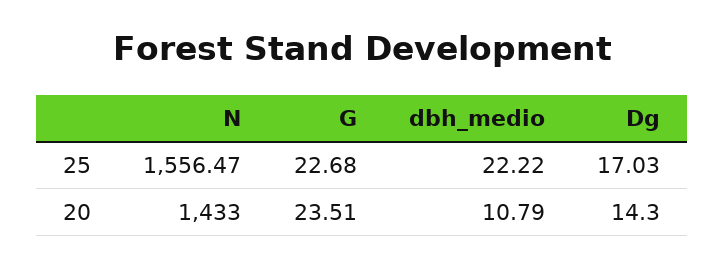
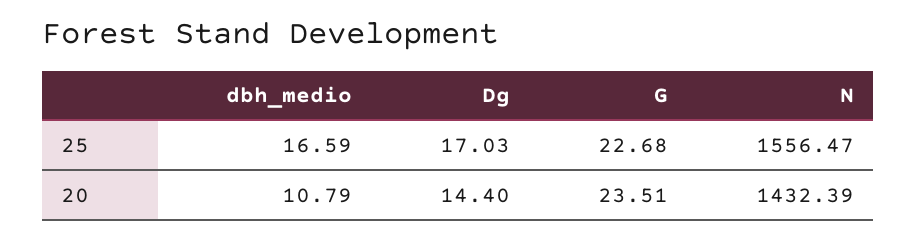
dbh_medio, 25: 22.22 -> 16.59
N, 20: 1433 -> 1432.39
Dg, 20: 14.3 -> 14.4

